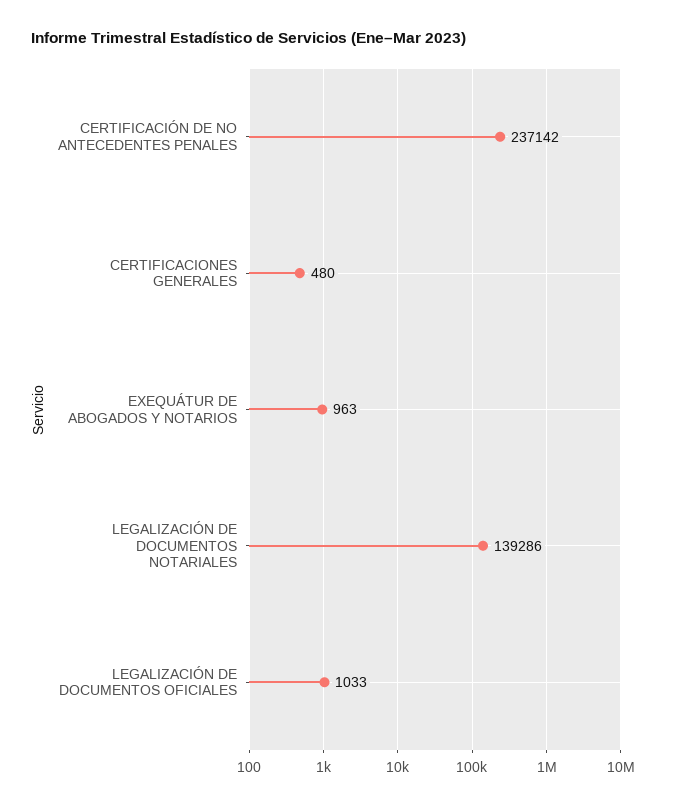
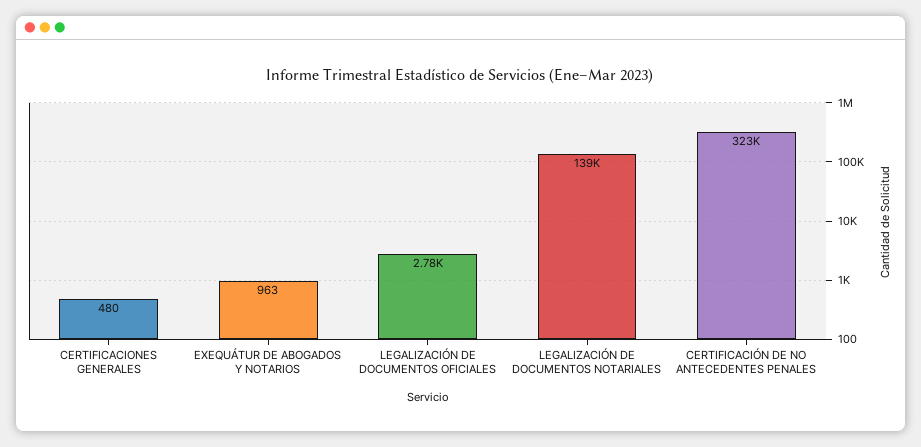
CERTIFICACIÓN DE NO ANTECEDENTES PENALES: 237142 -> 323000
LEGALIZACIÓN DE DOCUMENTOS OFICIALES: 1033 -> 2780

